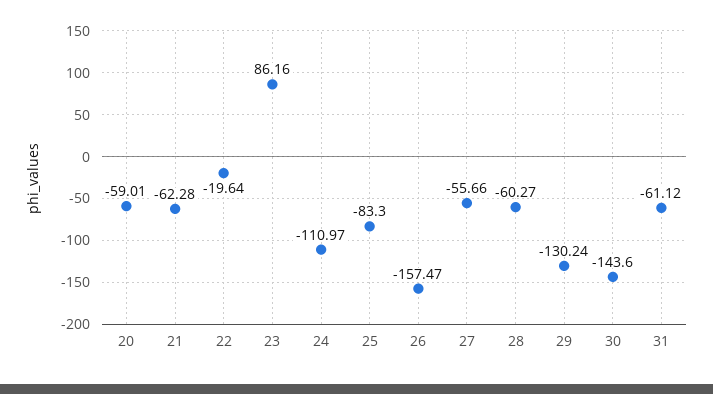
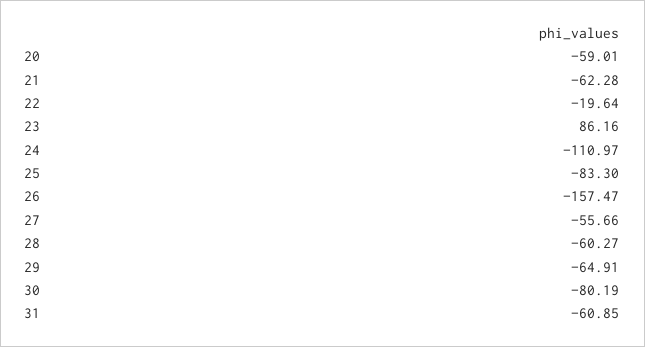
29: -130.24 -> -64.91
30: -143.6 -> -80.19
31: -61.12 -> -60.85

